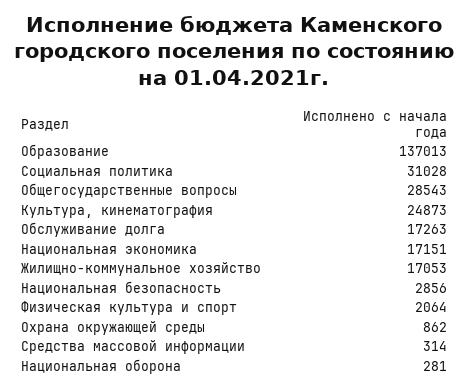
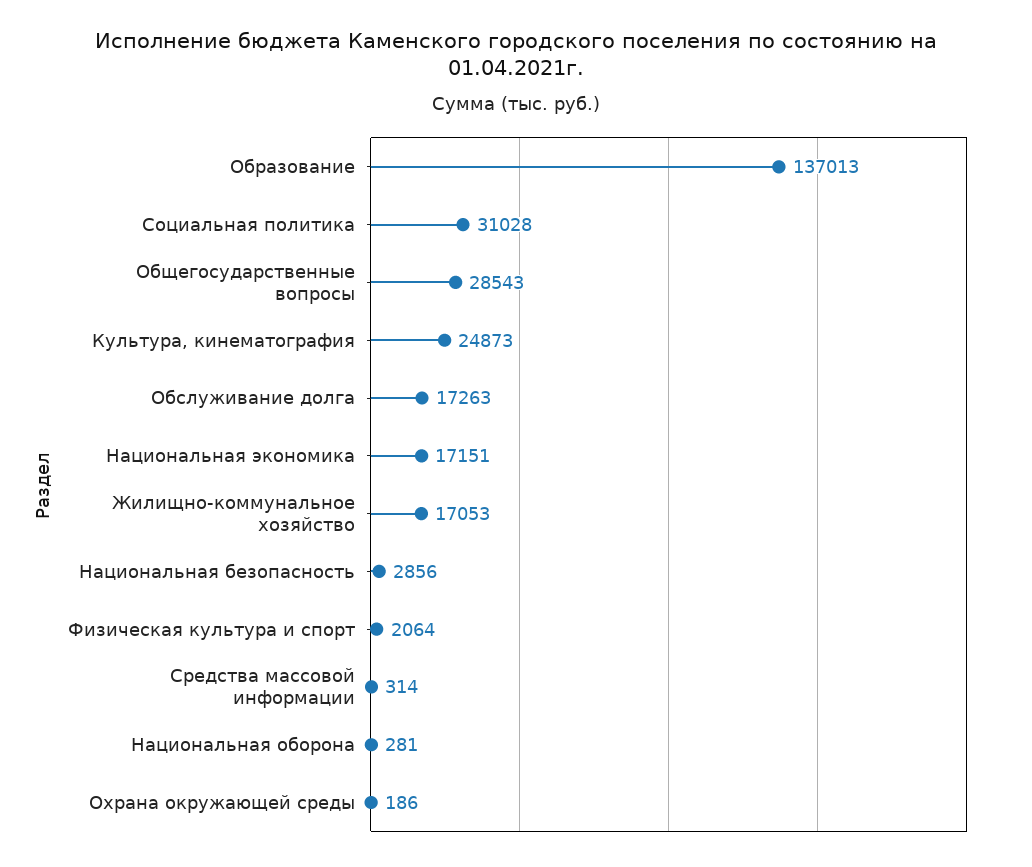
Охрана окружающей среды: 862 -> 186

